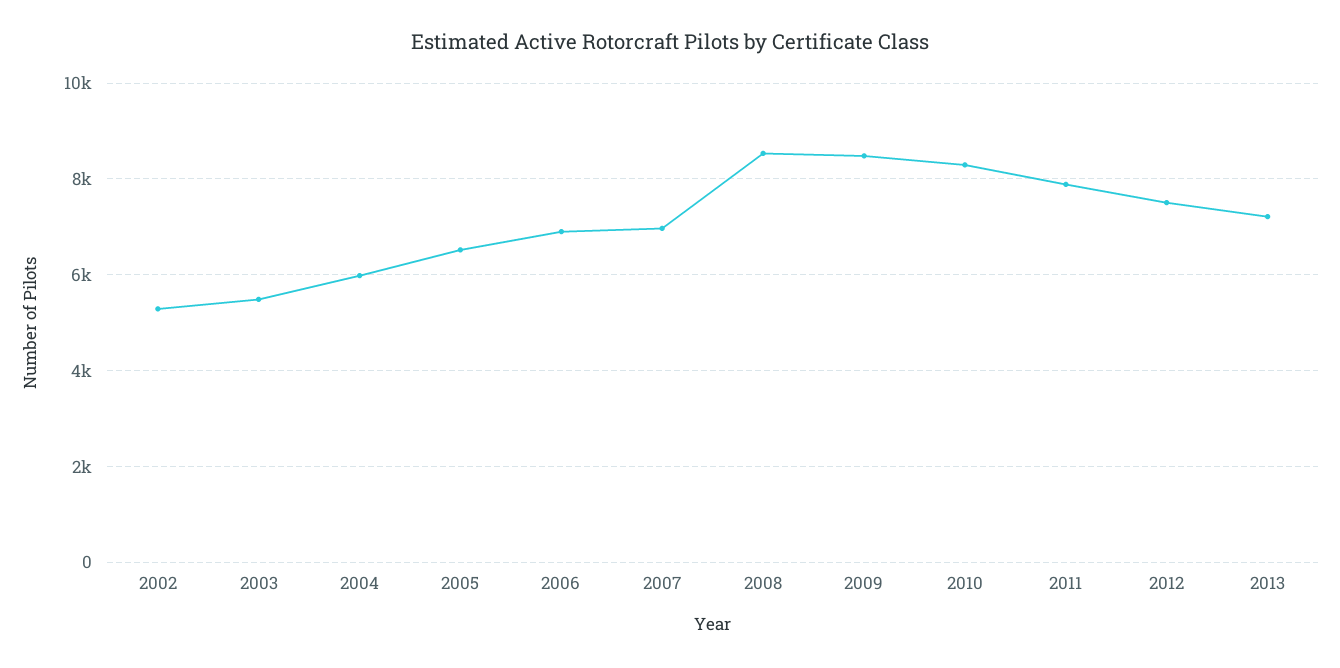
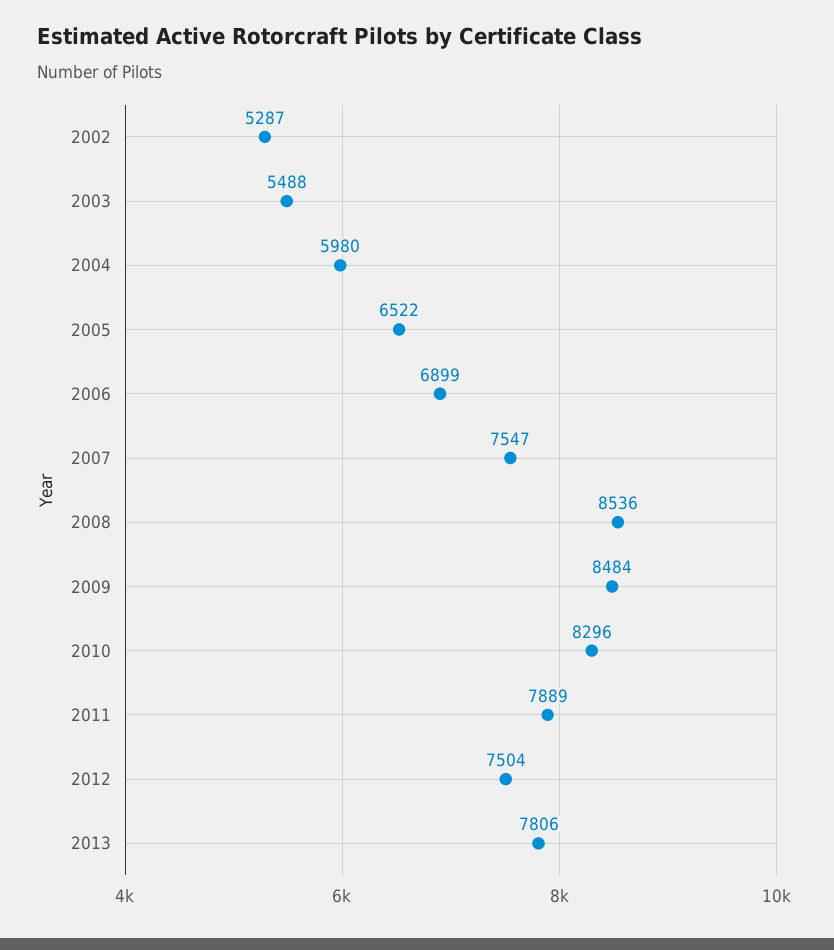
2007: 7000 -> 7547
2013: 7200 -> 7806

